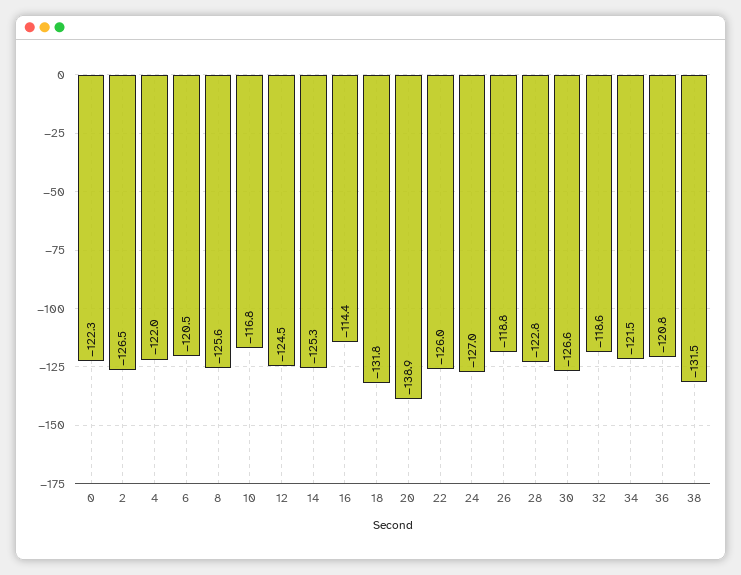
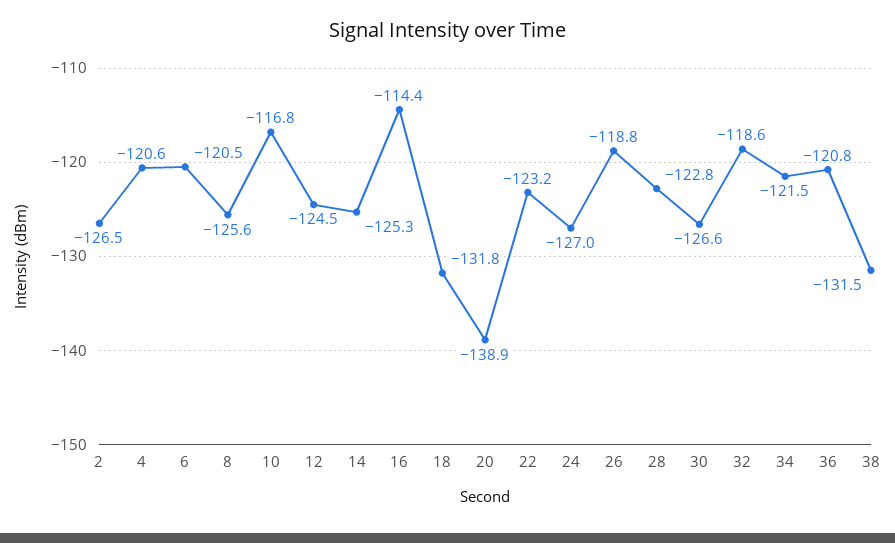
0: -122.3 -> none
4: -122 -> -120.6
22: -126 -> -123.2

